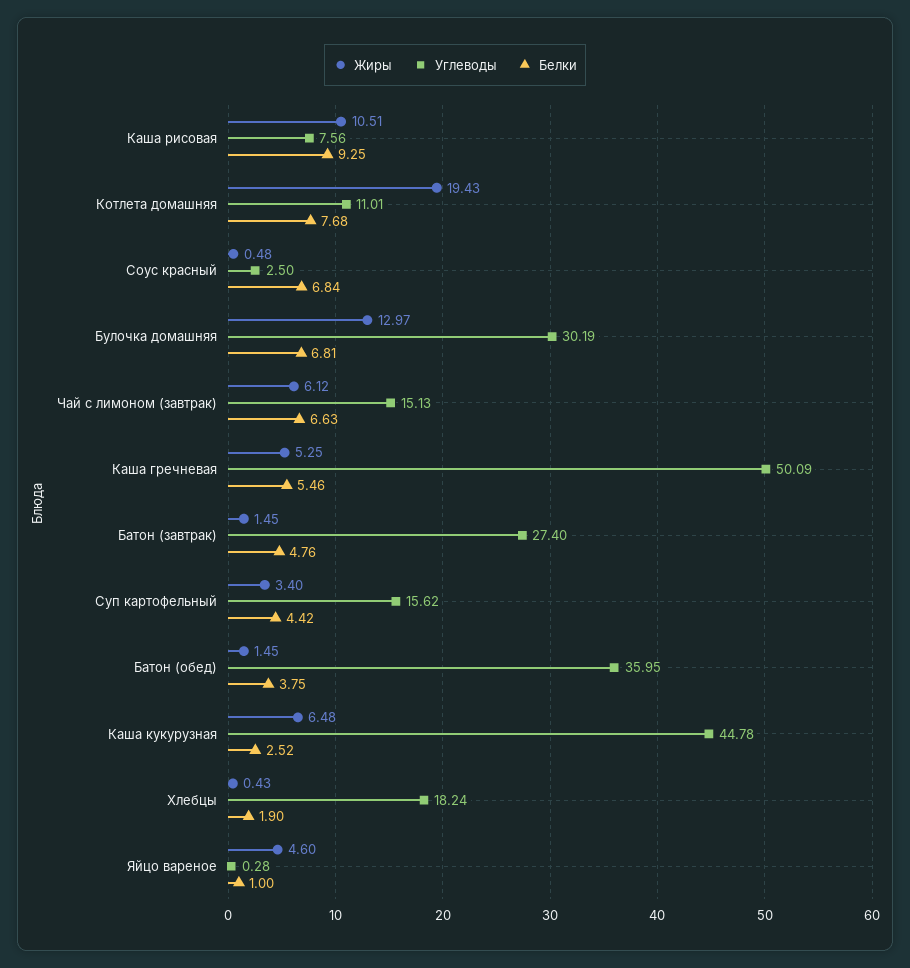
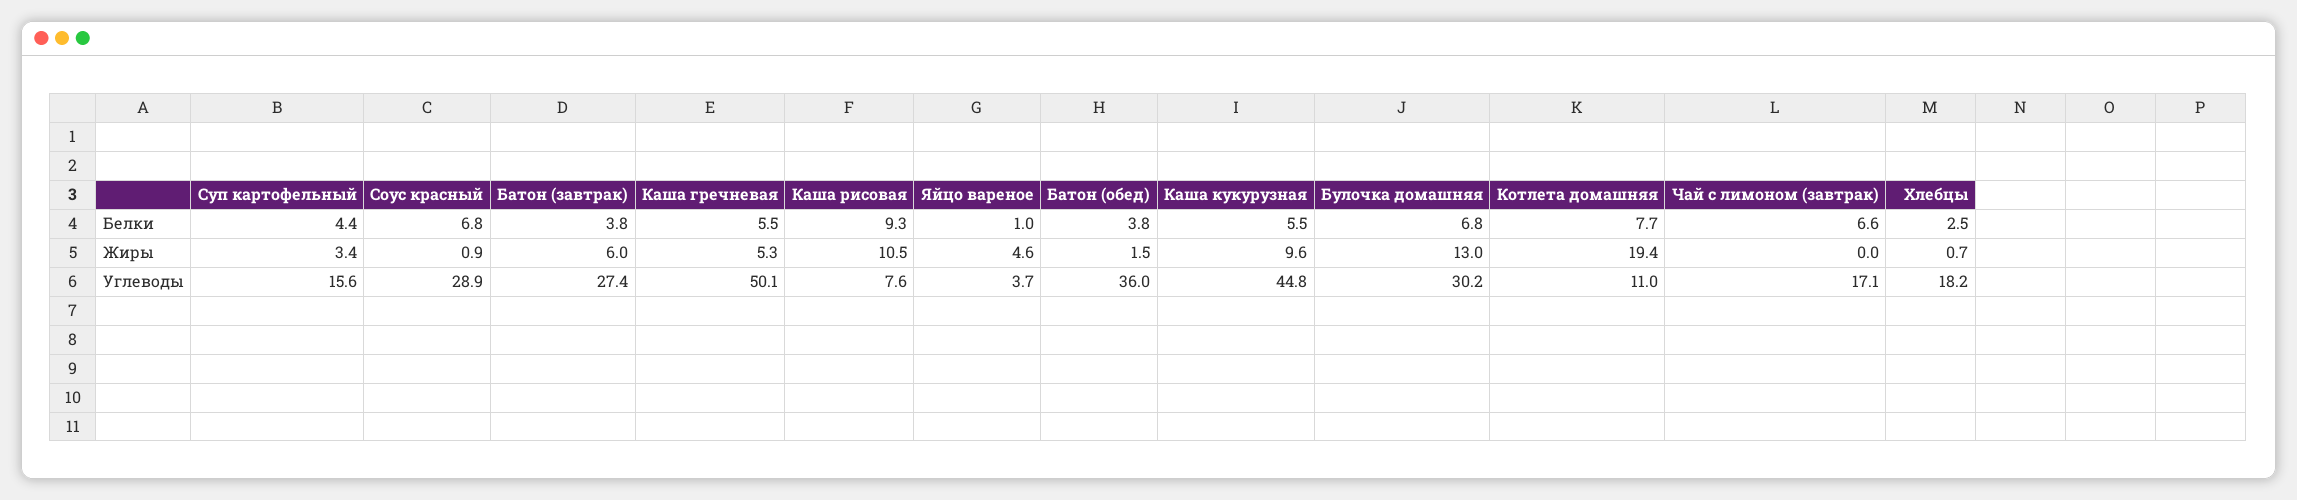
Жиры, Соус красный: 0.48 -> 0.9
Углеводы, Соус красный: 2.5 -> 28.9
Жиры, Чай с лимоном (завтрак): 6.12 -> 0
Углеводы, Чай с лимоном (завтрак): 15.13 -> 17.1
Жиры, Батон (завтрак): 1.45 -> 6
Белки, Батон (завтрак): 4.76 -> 3.8
Жиры, Каша кукурузная: 6.48 -> 9.6
Белки, Каша кукурузная: 2.52 -> 5.5
Жиры, Хлебцы: 0.43 -> 0.7
Белки, Хлебцы: 1.9 -> 2.5
Углеводы, Яйцо вареное: 0.28 -> 3.7

